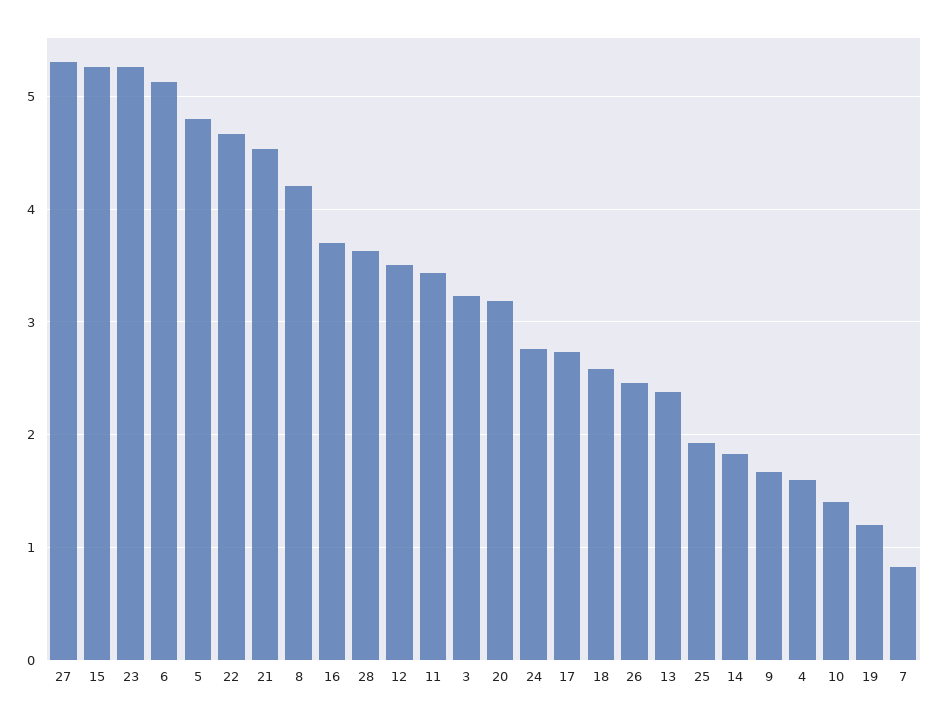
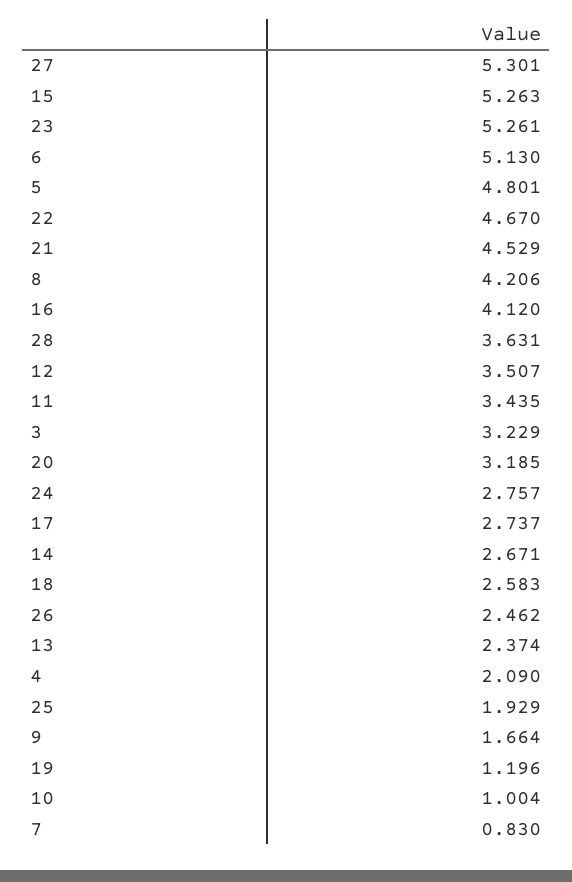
16: 3.7 -> 4.12
14: 1.8 -> 2.671
4: 1.6 -> 2.09
10: 1.4 -> 1.004

